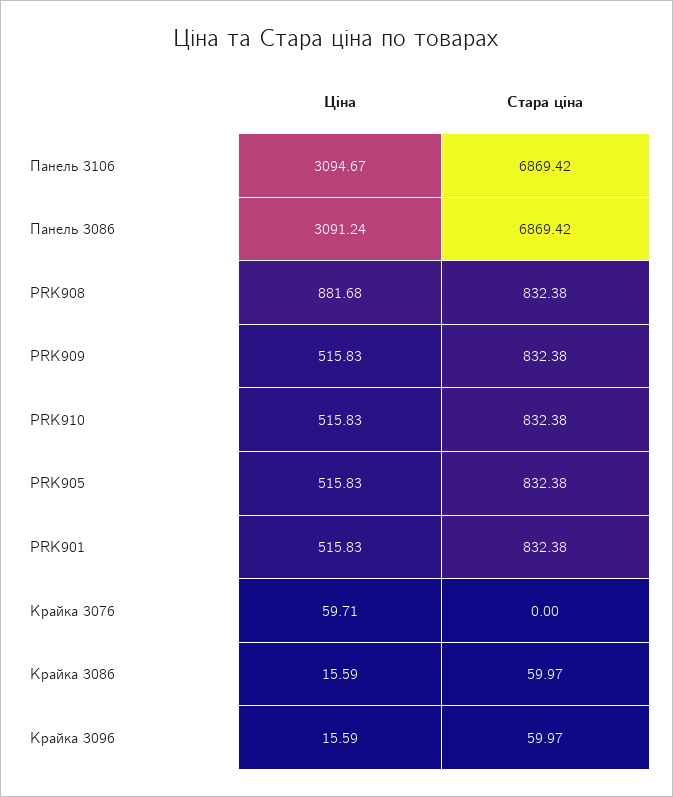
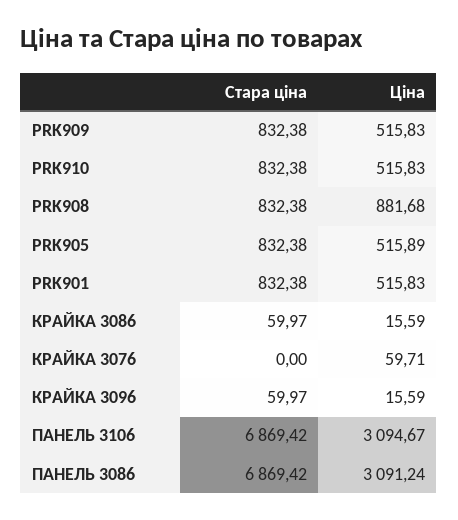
Ціна, PRK905: 515.83 -> 515.89

